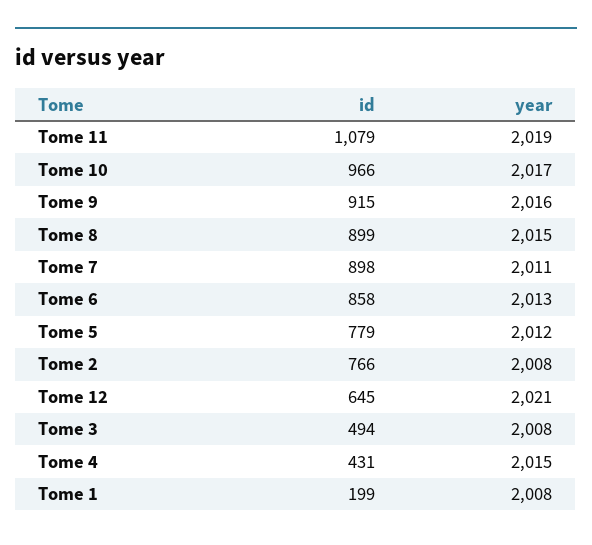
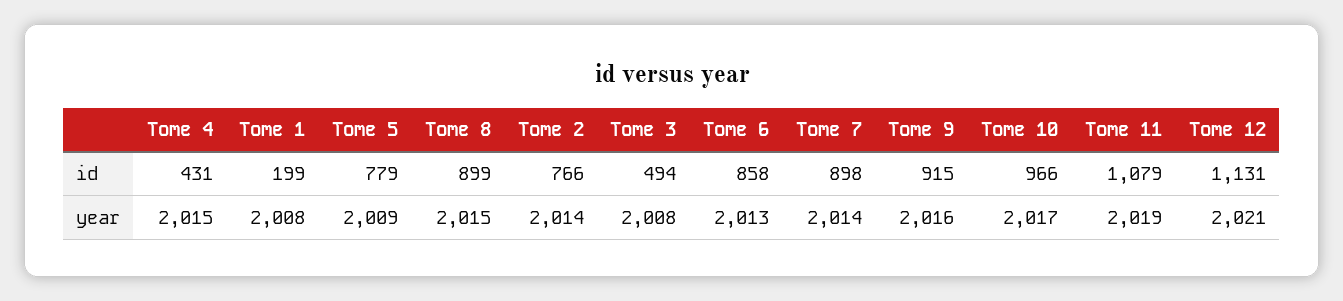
year, Tome 7: 2011 -> 2014
year, Tome 5: 2012 -> 2009
year, Tome 2: 2008 -> 2014
id, Tome 12: 645 -> 1131

